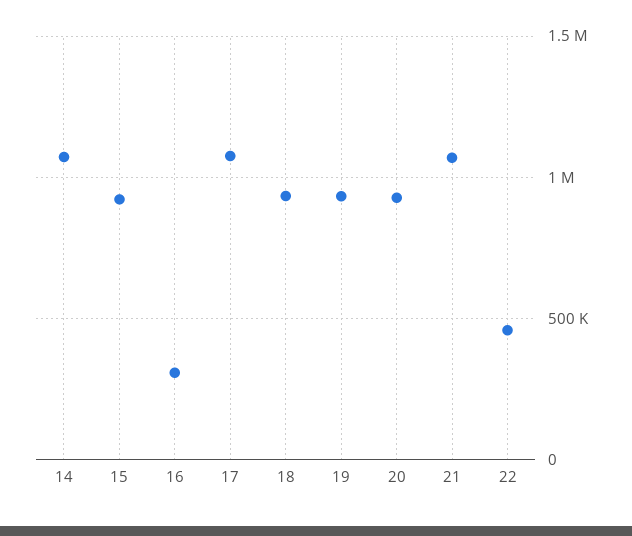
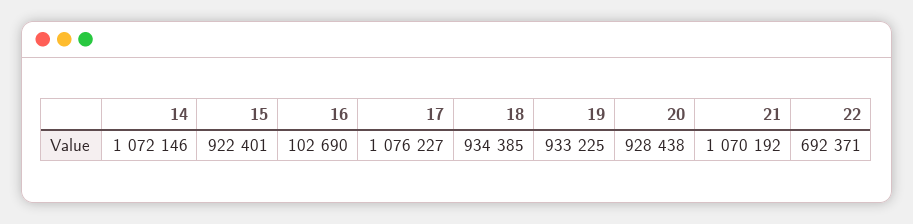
16: 300000 -> 102690
22: 450000 -> 692371

